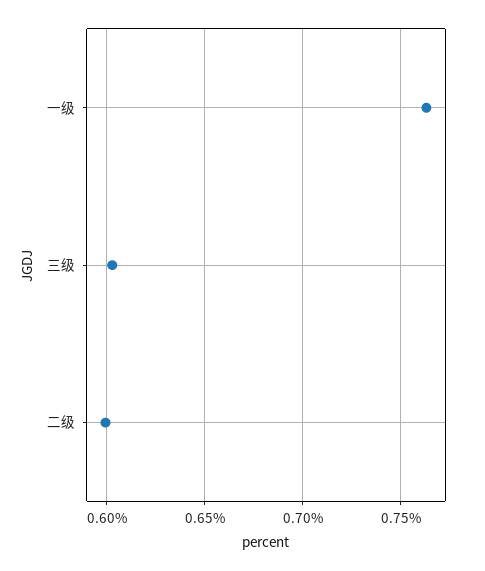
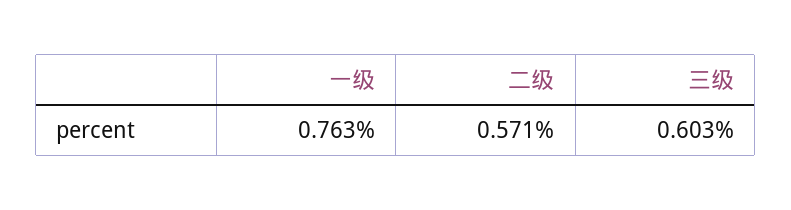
二级: 0.6 -> 0.571

